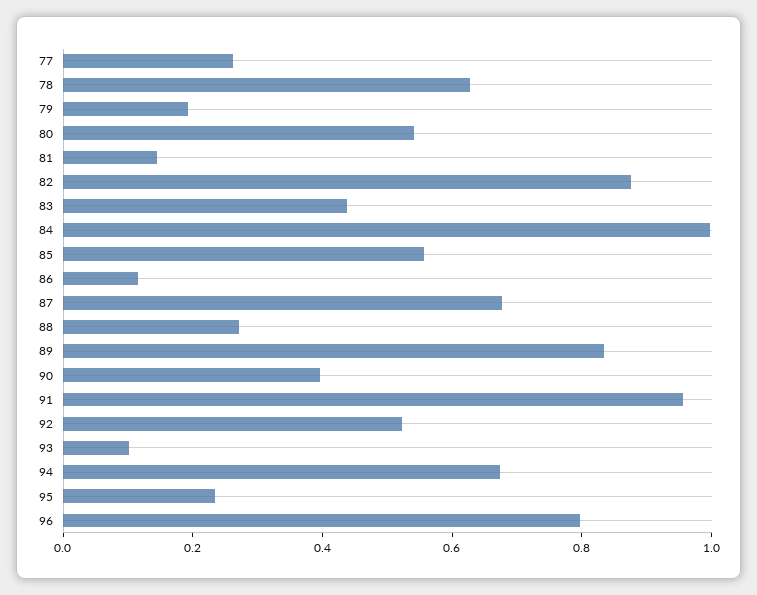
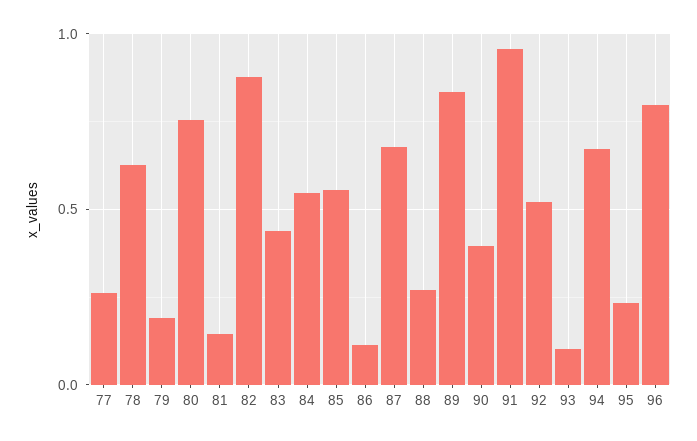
80: 0.55 -> 0.75
84: 1 -> 0.55

